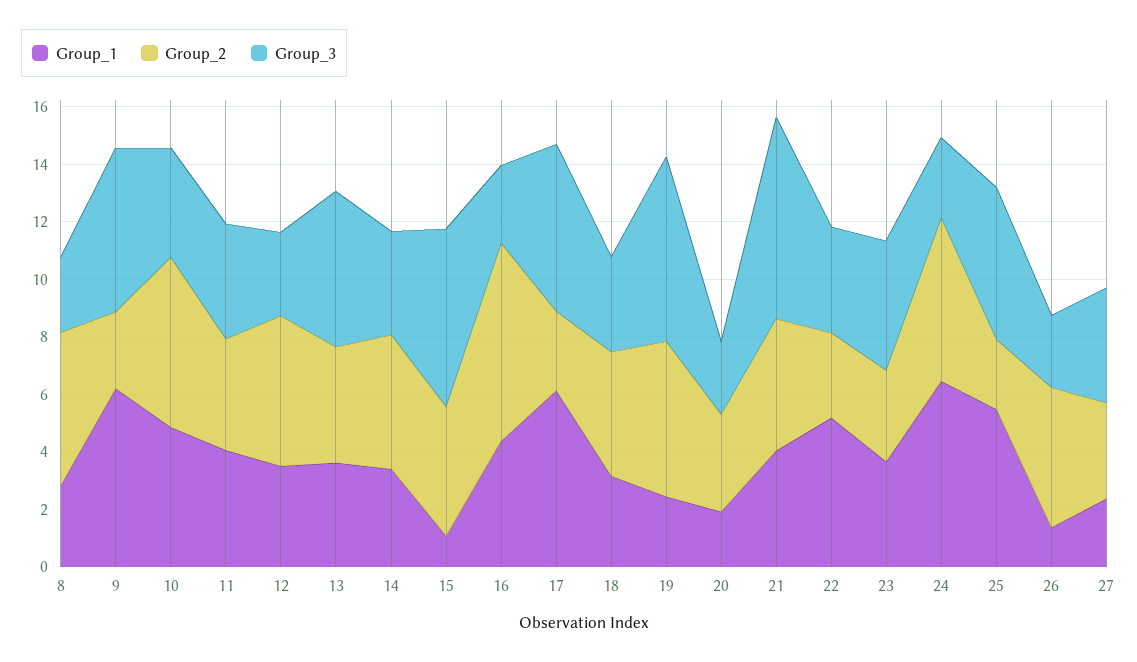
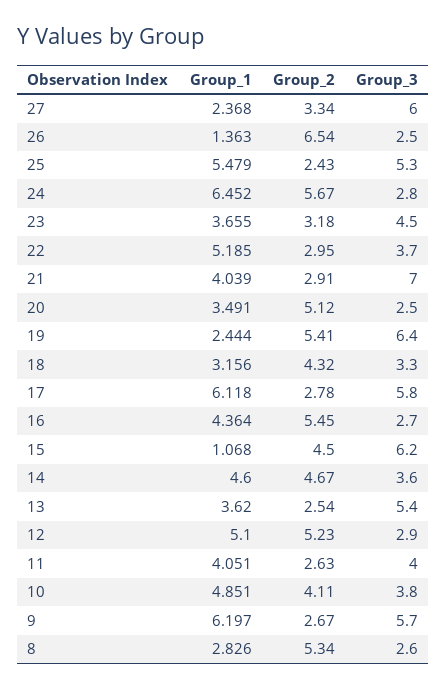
Group_2, 10: 6 -> 4.11
Group_2, 11: 4 -> 2.63
Group_1, 12: 3.5 -> 5.1
Group_2, 13: 4 -> 2.54
Group_1, 14: 3.5 -> 4.6
Group_2, 16: 7 -> 5.45
Group_1, 20: 2 -> 3.491
Group_2, 20: 3.5 -> 5.12
Group_2, 21: 4.5 -> 2.91
Group_2, 26: 5 -> 6.54
Group_3, 27: 4 -> 6

